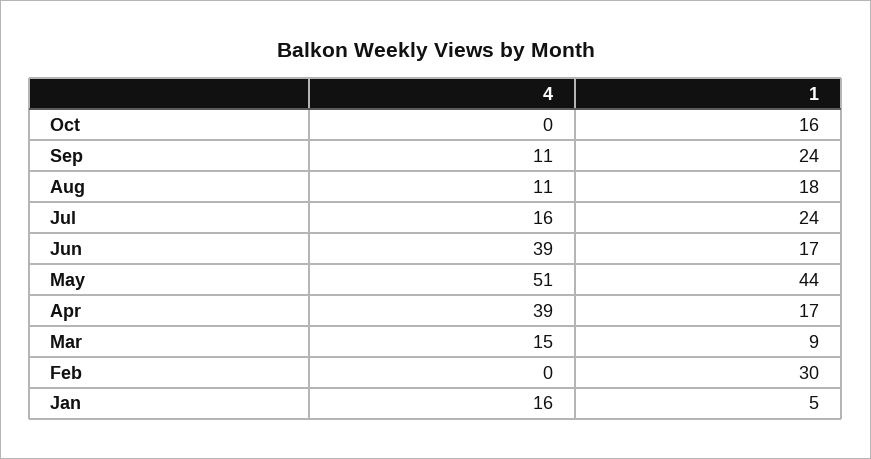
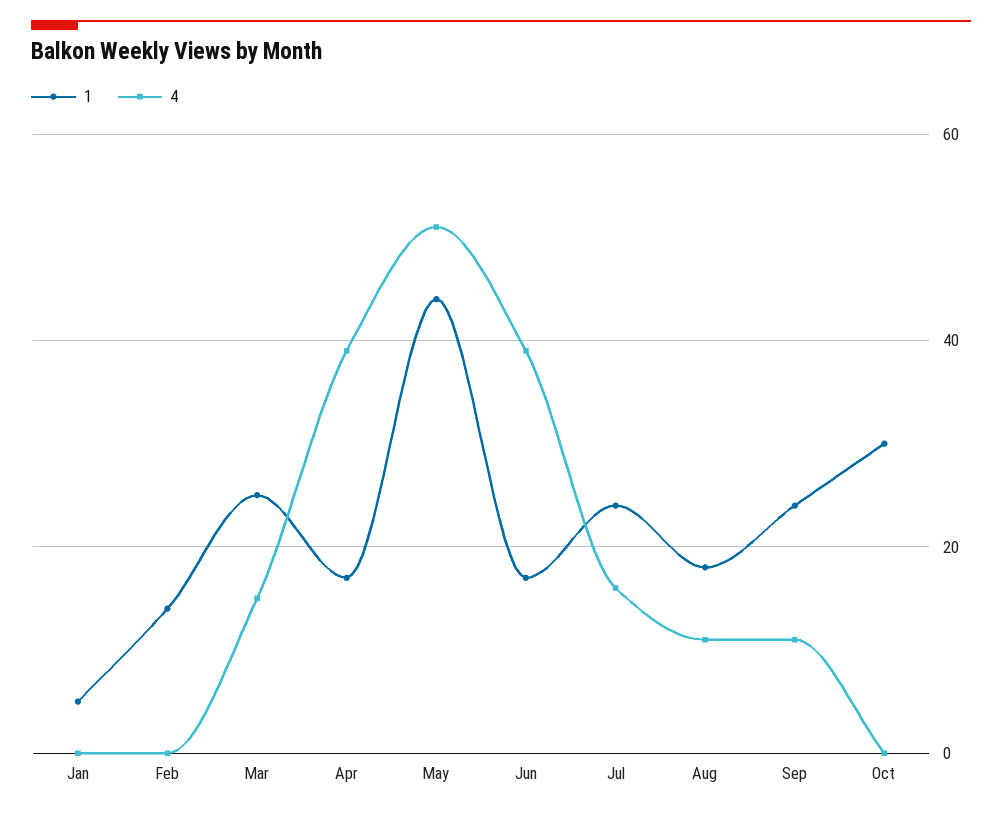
1, Oct: 16 -> 30
1, Mar: 9 -> 25
1, Feb: 30 -> 15
4, Jan: 16 -> 0

